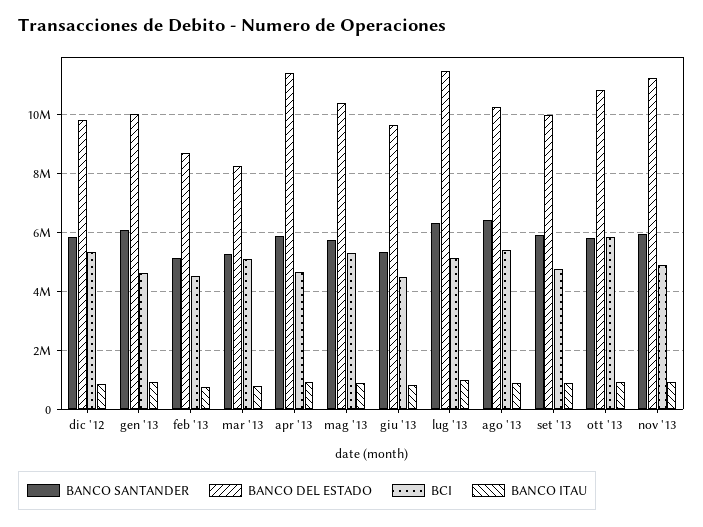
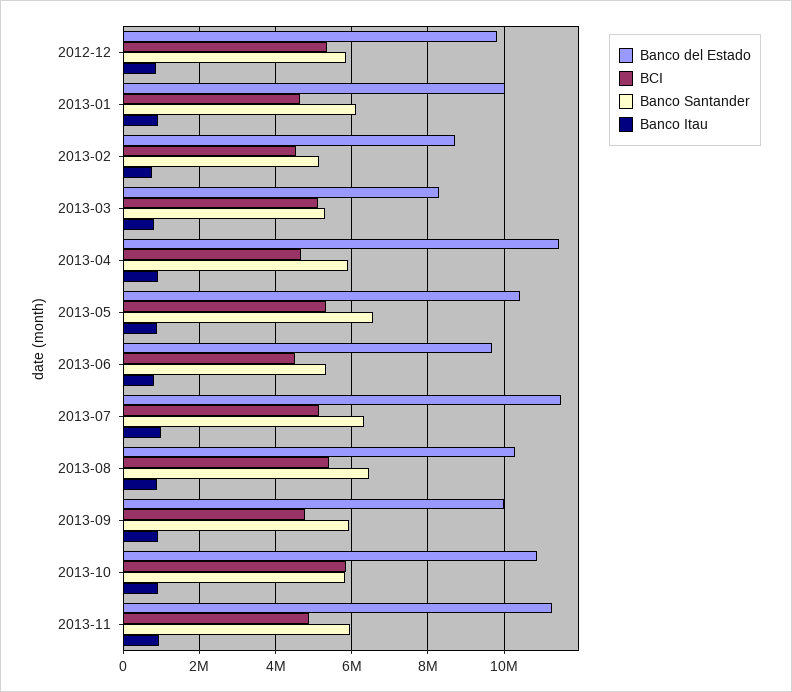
BANCO SANTANDER, mag '13: 5750000 -> 6600000

